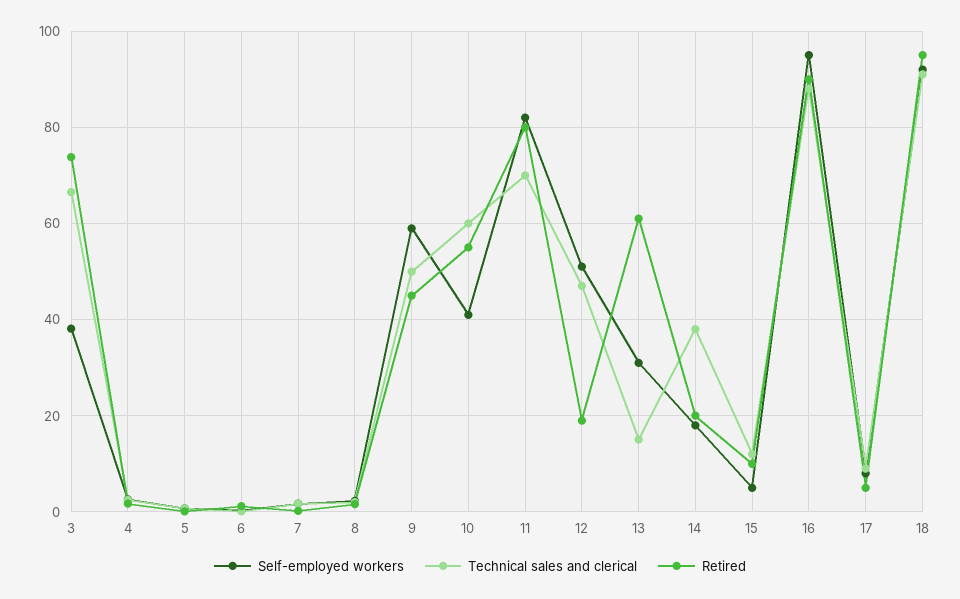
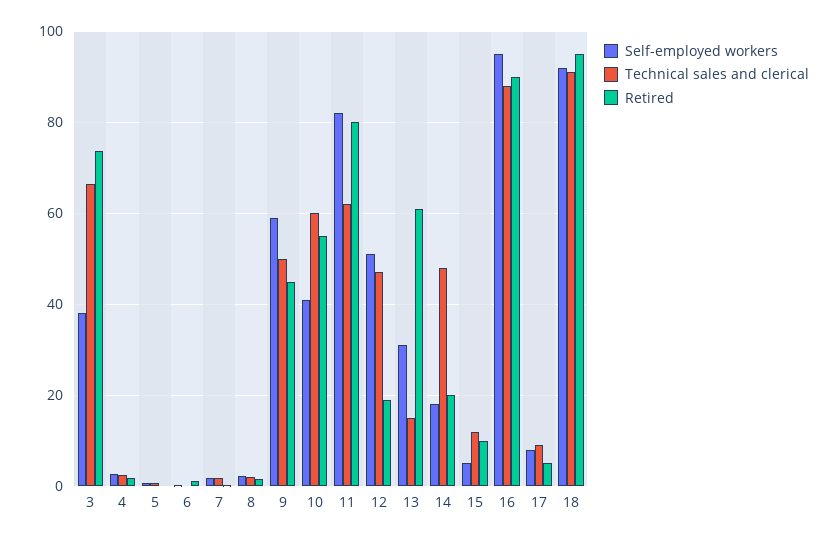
Technical sales and clerical, 11: 70 -> 62
Technical sales and clerical, 14: 38 -> 48

